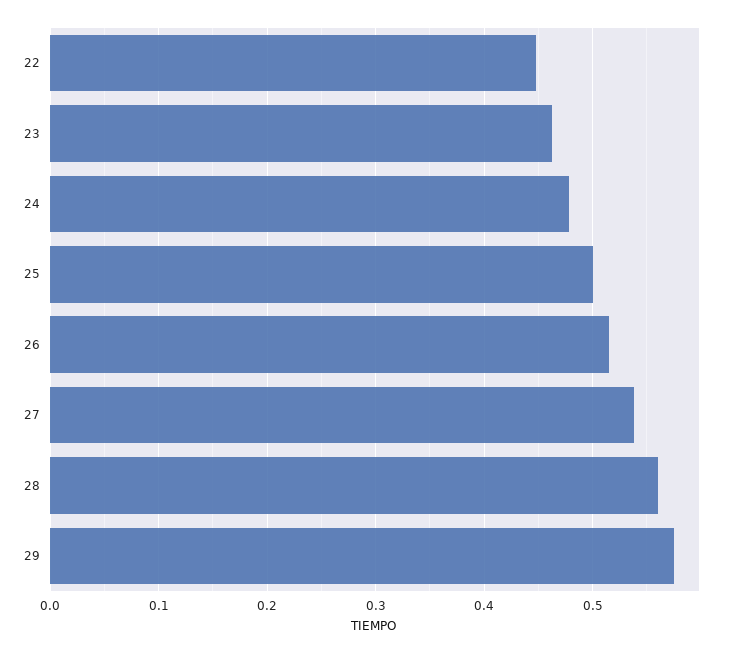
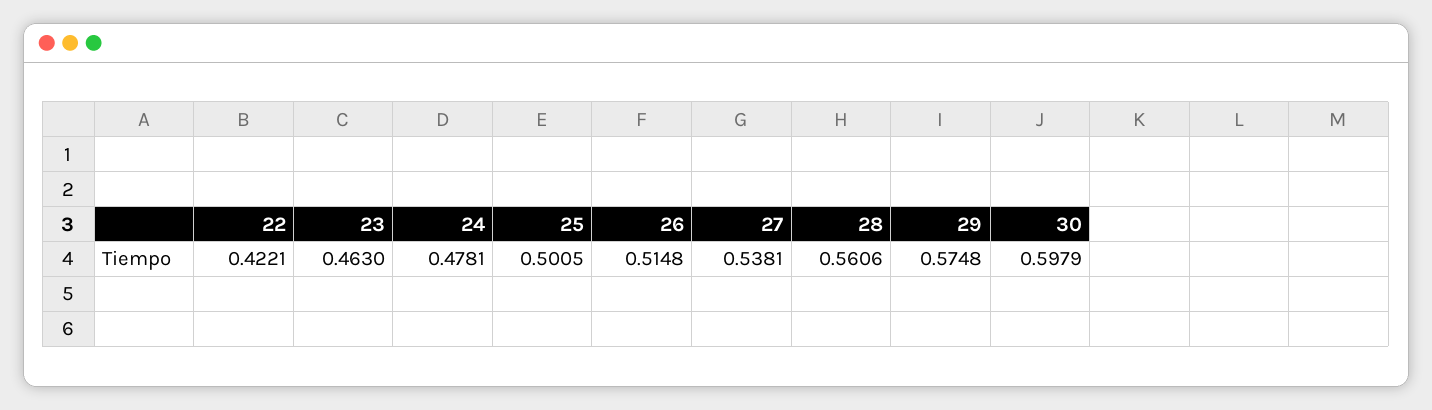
22: 0.45 -> 0.4221
30: none -> 0.5979

